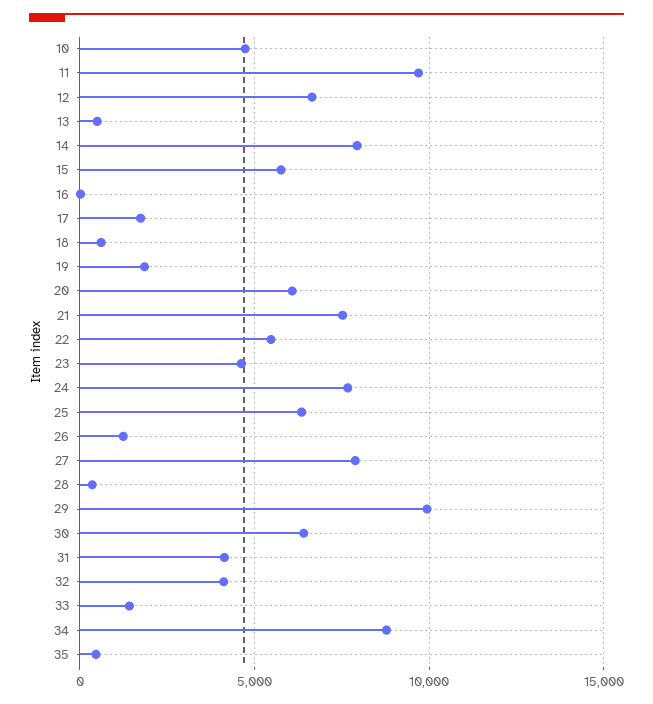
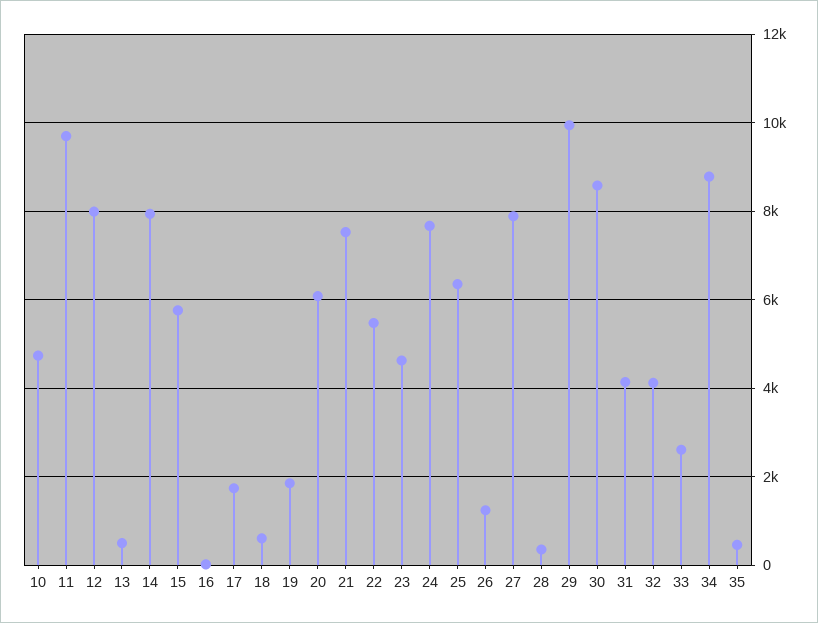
12: 6500 -> 8000
30: 6500 -> 8600
33: 1500 -> 2600

